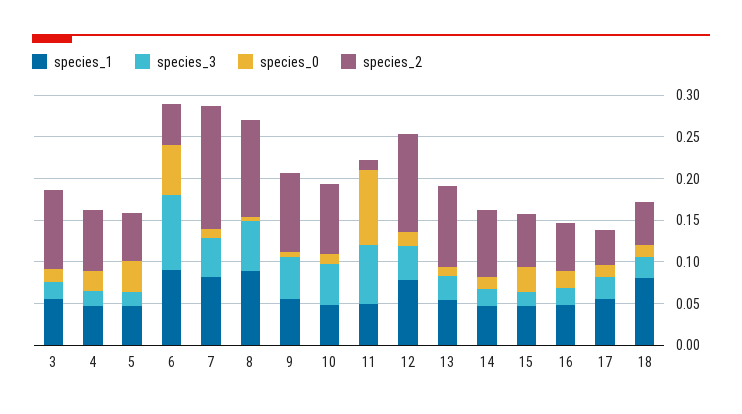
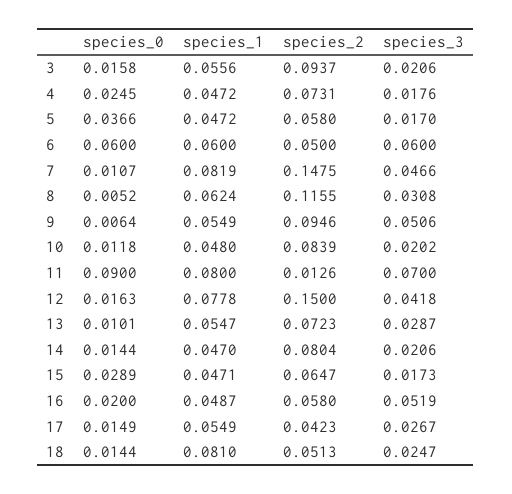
species_1, 6: 0.09 -> 0.06
species_3, 6: 0.09 -> 0.06
species_1, 8: 0.09 -> 0.0624
species_3, 8: 0.06 -> 0.0308
species_3, 10: 0.05 -> 0.0202
species_1, 11: 0.05 -> 0.08
species_2, 12: 0.12 -> 0.15
species_2, 13: 0.1 -> 0.0723
species_3, 16: 0.02 -> 0.0519

